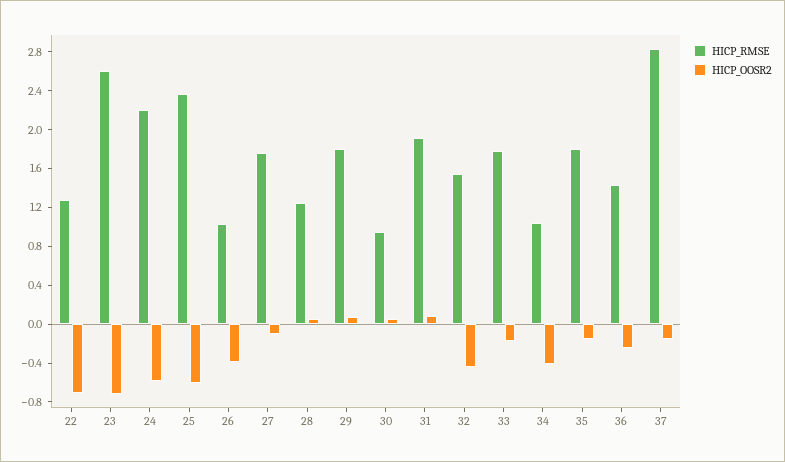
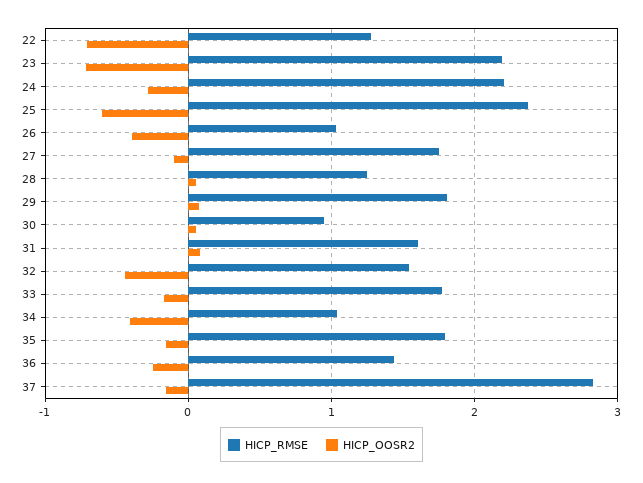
HICP_RMSE, 23: 2.6 -> 2.2
HICP_OOSR2, 24: -0.6 -> -0.3
HICP_RMSE, 31: 1.9 -> 1.6

